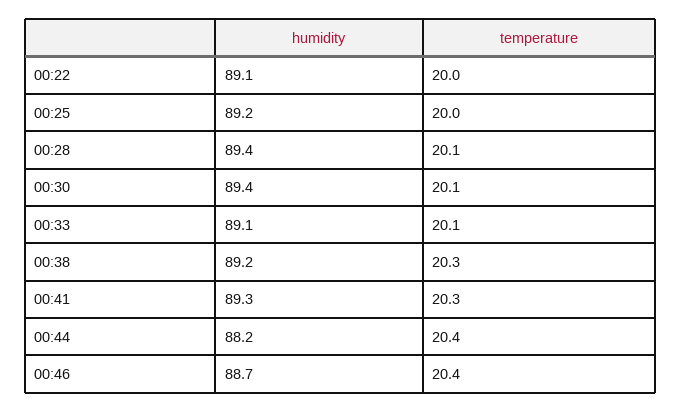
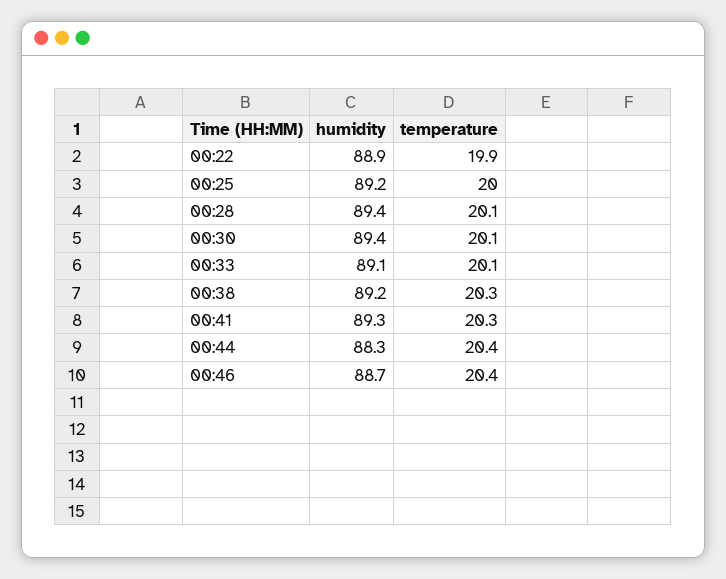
humidity, 00:22: 89.1 -> 88.9
temperature, 00:22: 20 -> 19.9
humidity, 00:44: 88.2 -> 88.3

